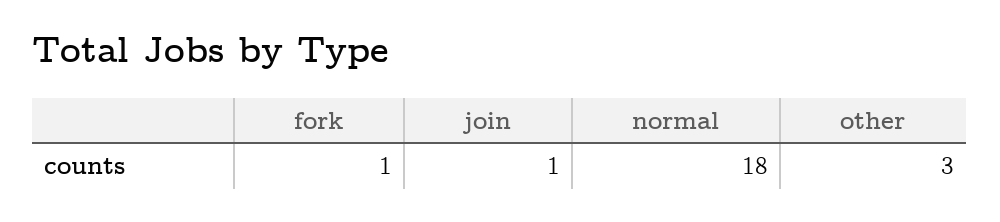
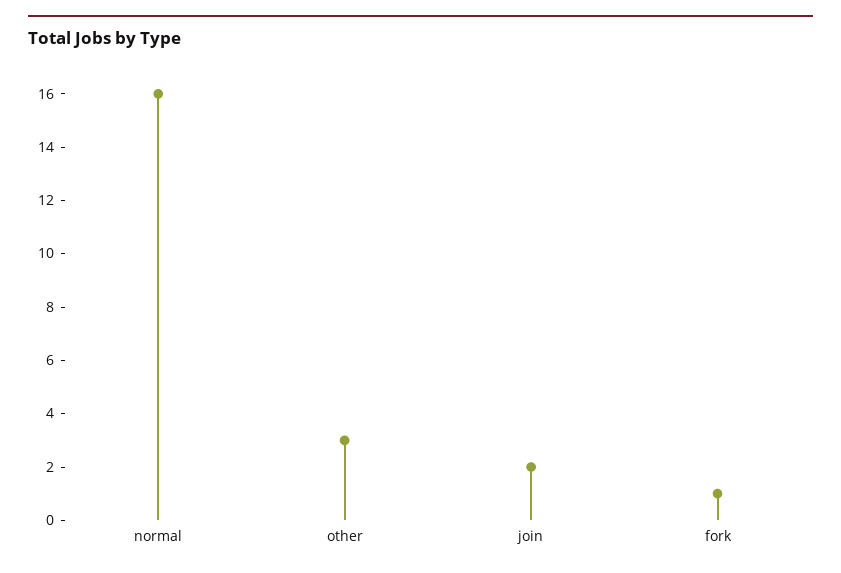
join: 1 -> 2
normal: 18 -> 16

